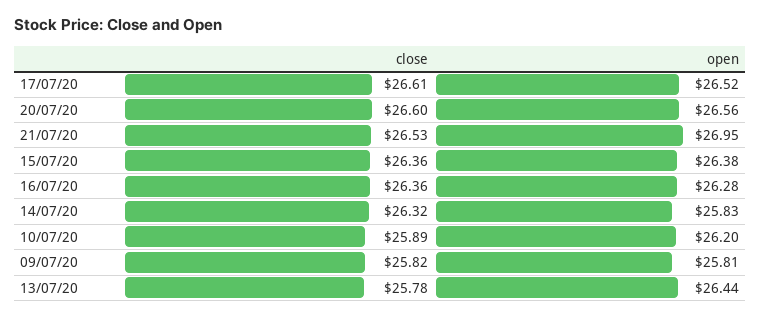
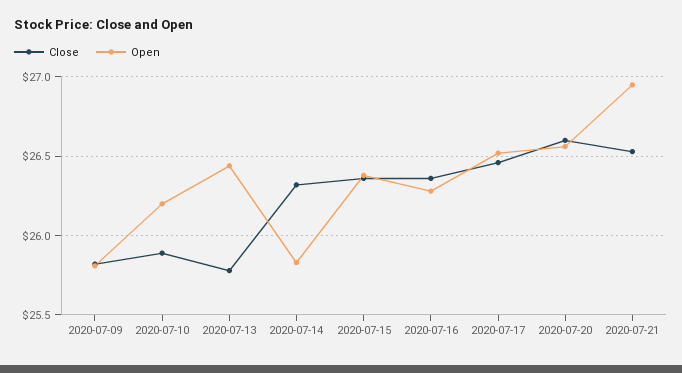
close, 17/07/20: 26.61 -> 26.45

